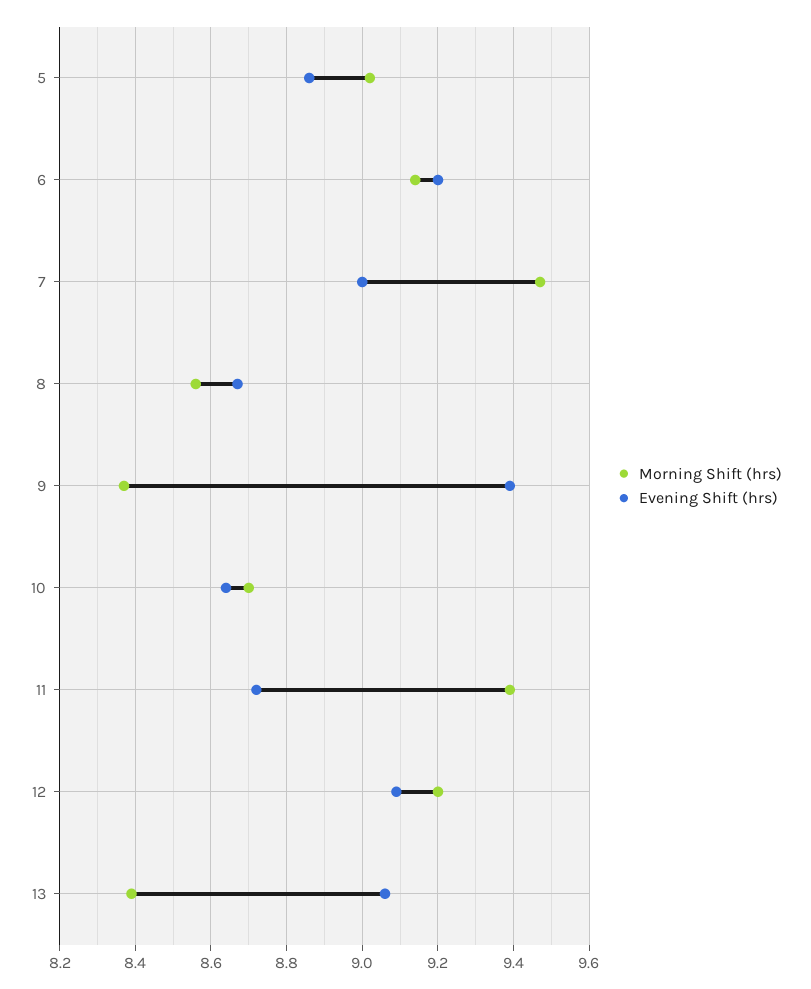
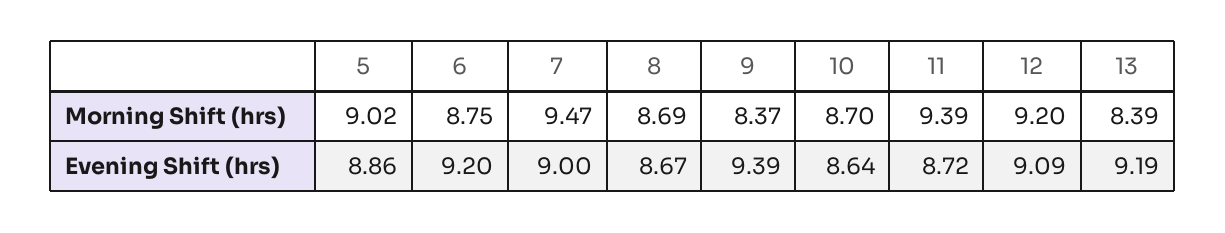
Morning Shift (hrs), 6: 9.15 -> 8.75
Morning Shift (hrs), 8: 8.55 -> 8.69
Evening Shift (hrs), 13: 9.05 -> 9.19

